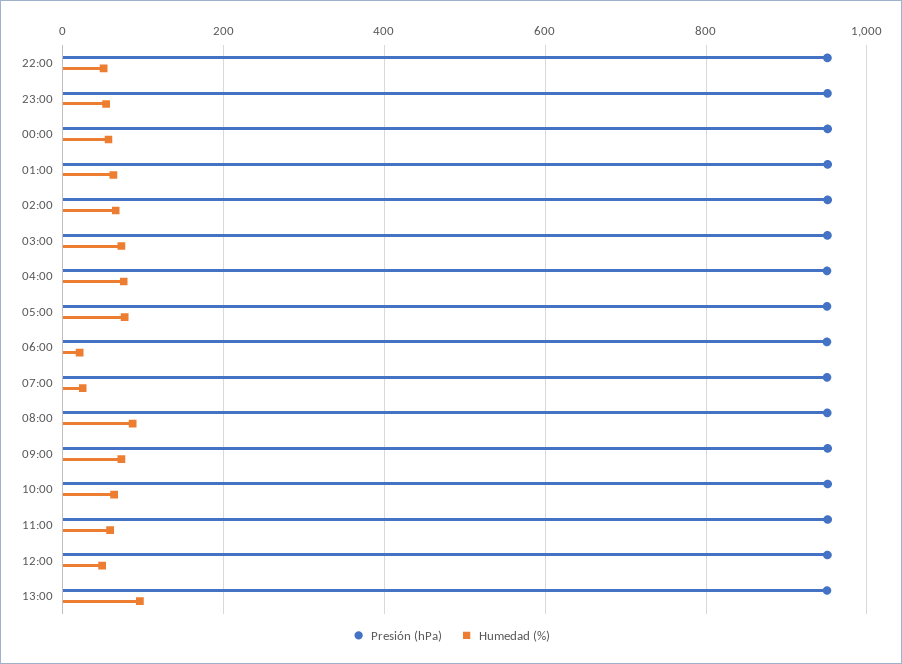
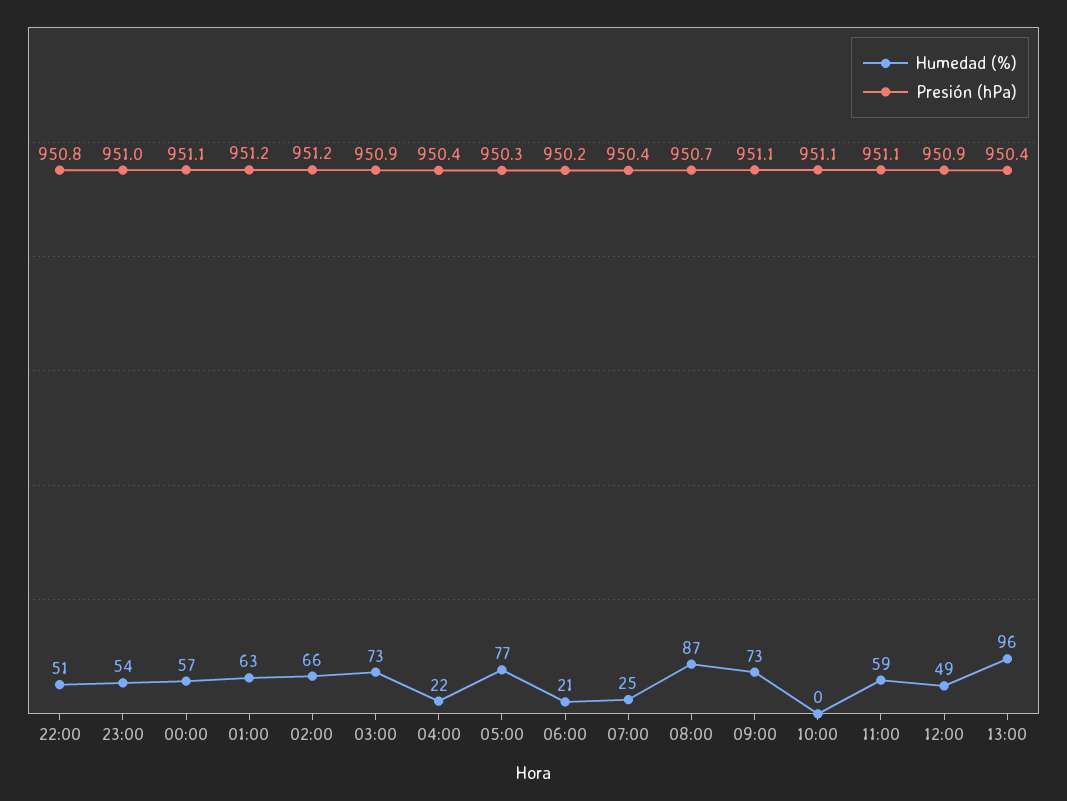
Humedad (%), 04:00: 80 -> 22
Humedad (%), 10:00: 60 -> 0

